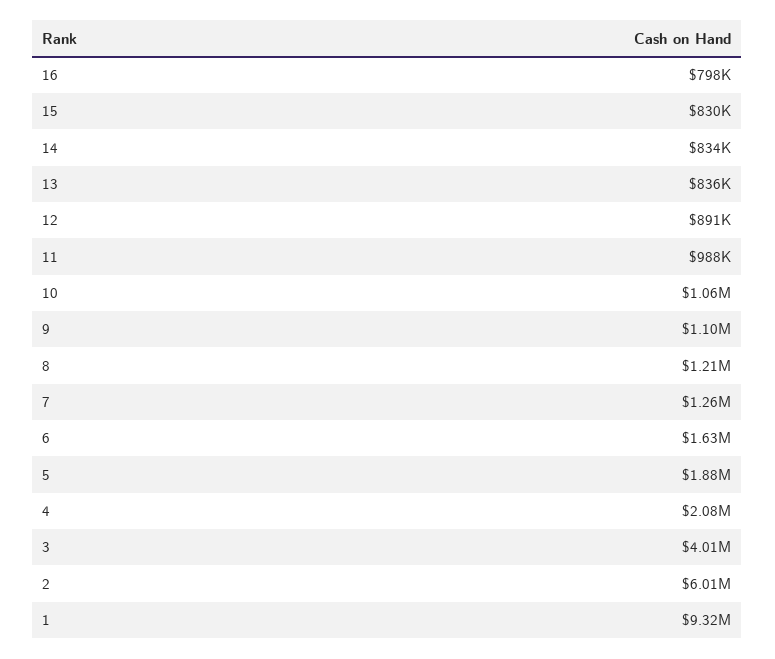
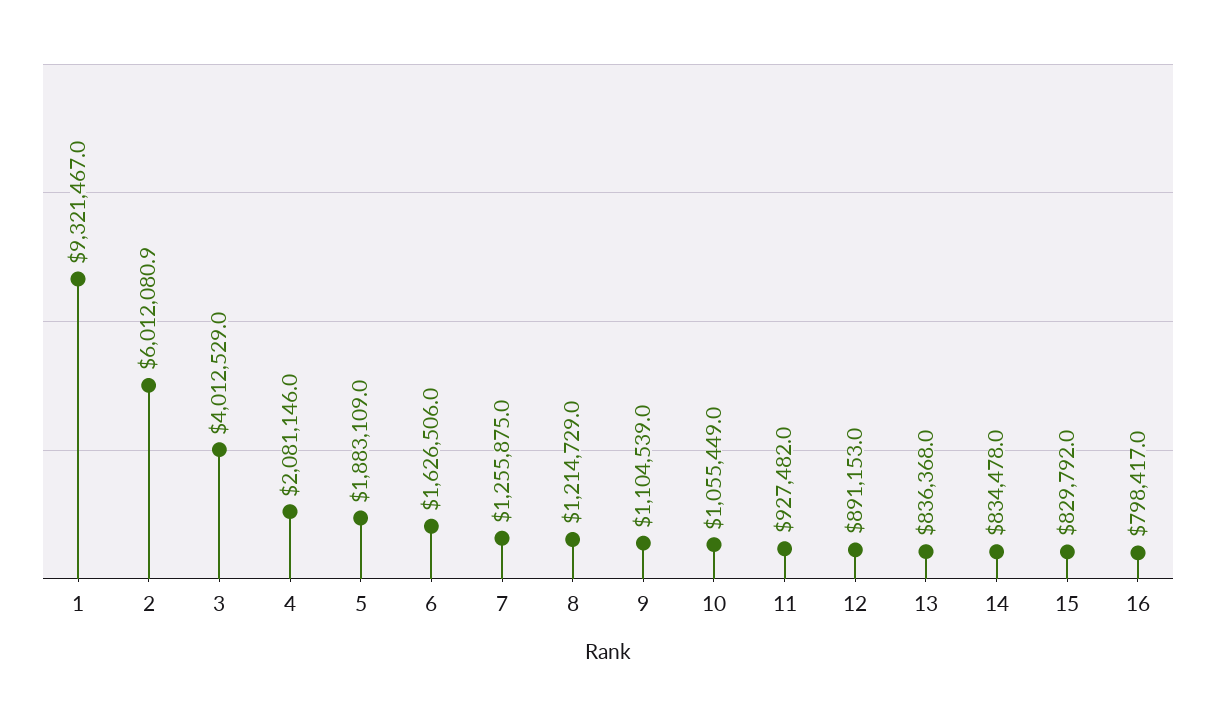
11: 988000 -> 927482

